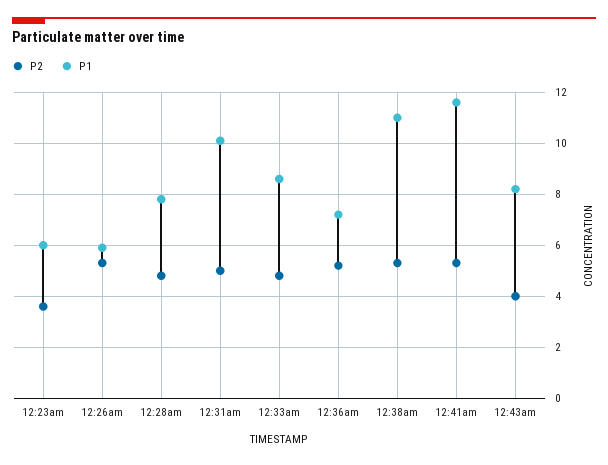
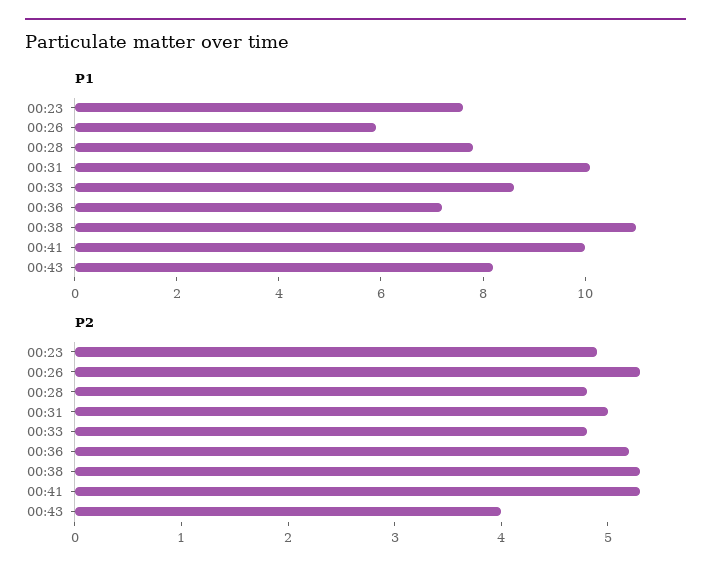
P2, 12:23am: 3.5 -> 4.9
P1, 12:23am: 6 -> 7.5
P1, 12:41am: 11.5 -> 10

